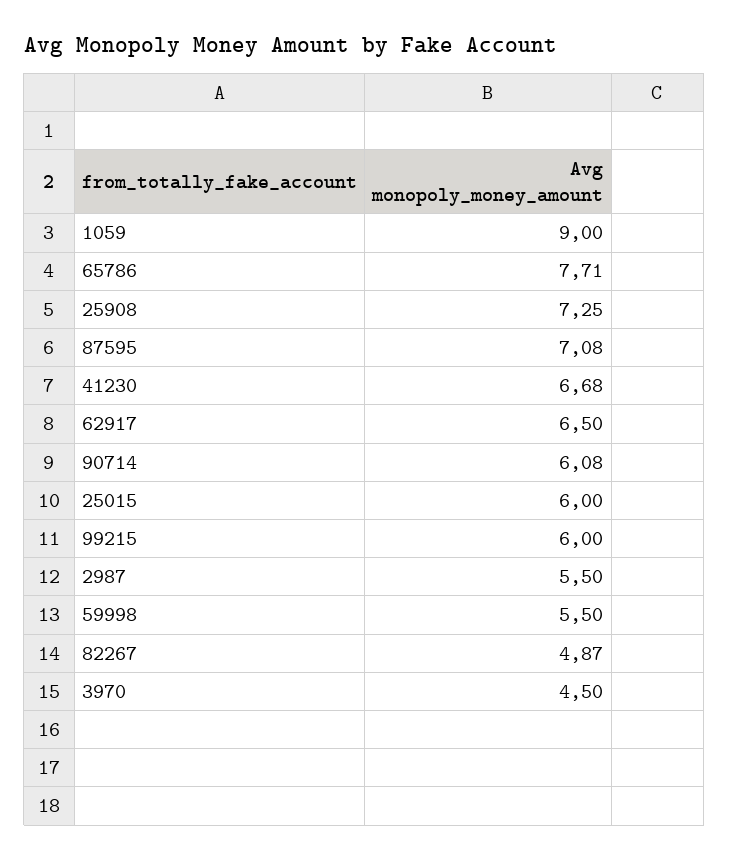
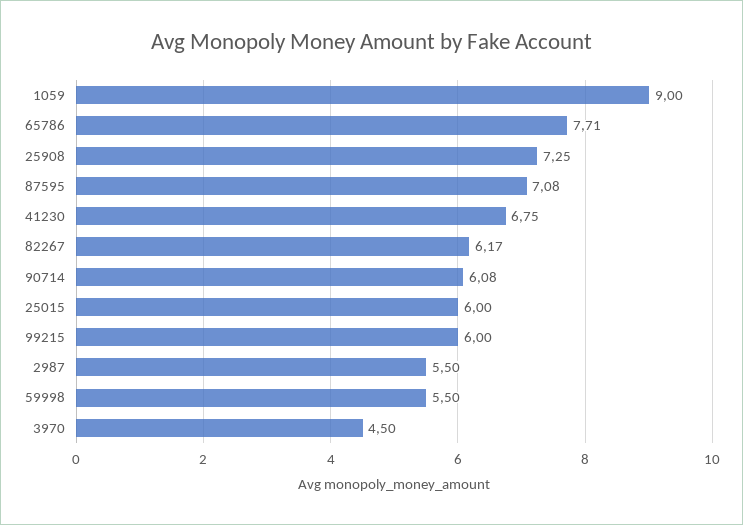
41230: 6.68 -> 6.75
62917: 6.5 -> none
82267: 4.87 -> 6.17

